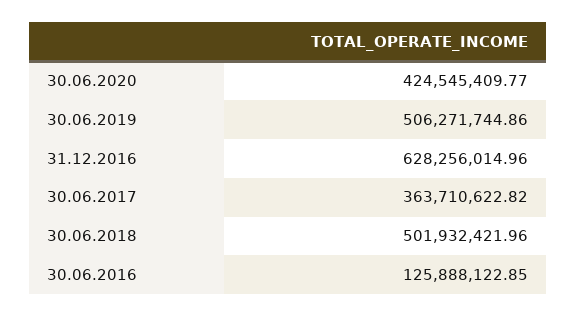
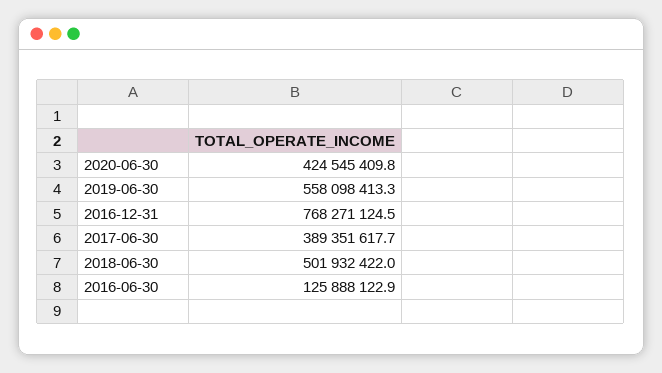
30.06.2019: 506271744.86 -> 558098413.3
31.12.2016: 628256014.96 -> 768271124.5
30.06.2017: 363710622.82 -> 389351617.7

